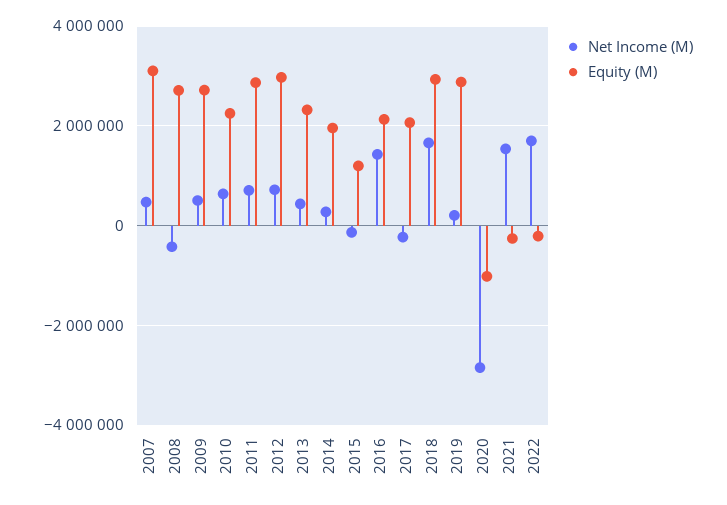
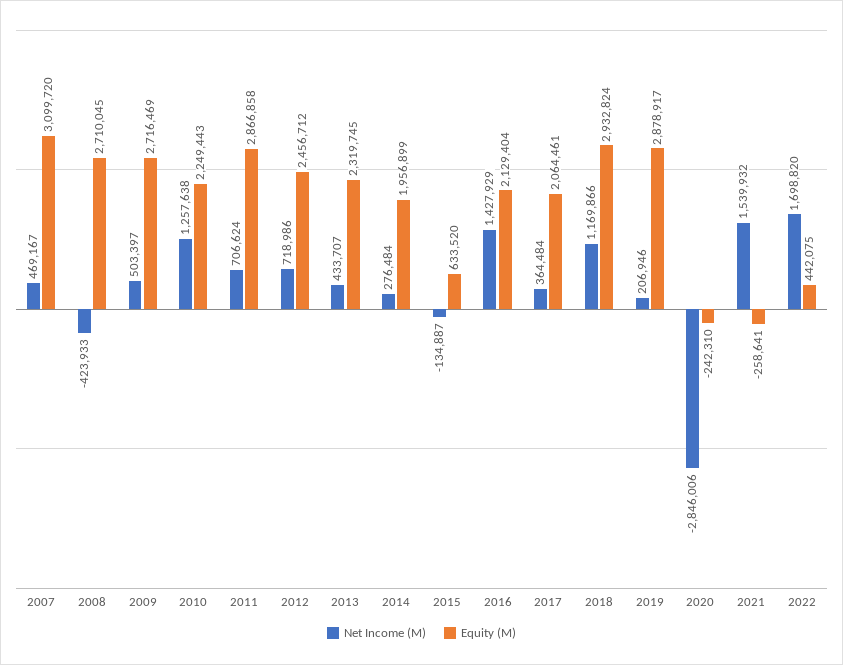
Net Income (M), 2010: 600000 -> 1257638
Equity (M), 2012: 3000000 -> 2456712
Equity (M), 2015: 1200000 -> 633520
Net Income (M), 2017: -200000 -> 364484
Net Income (M), 2018: 1600000 -> 1169866
Equity (M), 2020: -1000000 -> -242310
Equity (M), 2022: -200000 -> 442075

